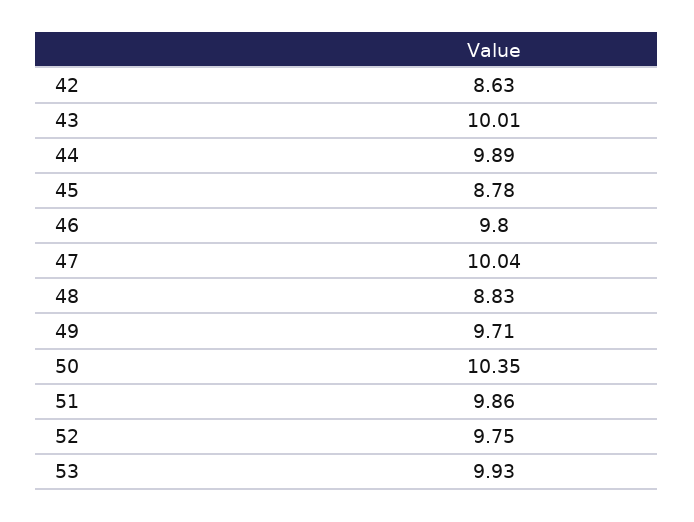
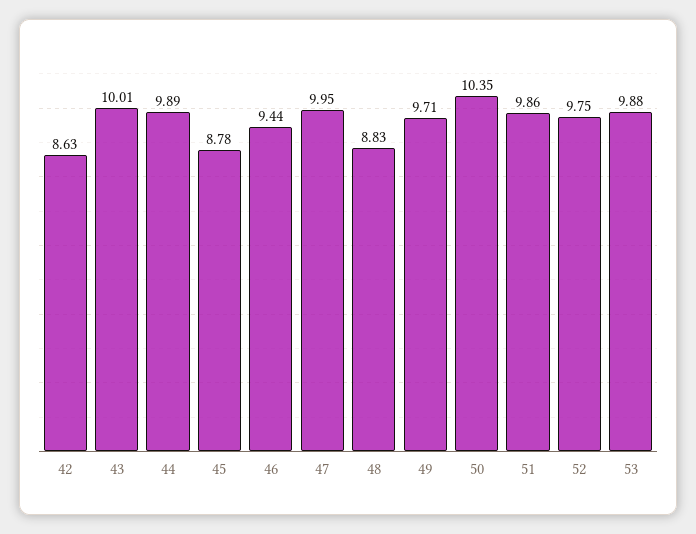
46: 9.8 -> 9.44
47: 10.04 -> 9.95
53: 9.93 -> 9.88

